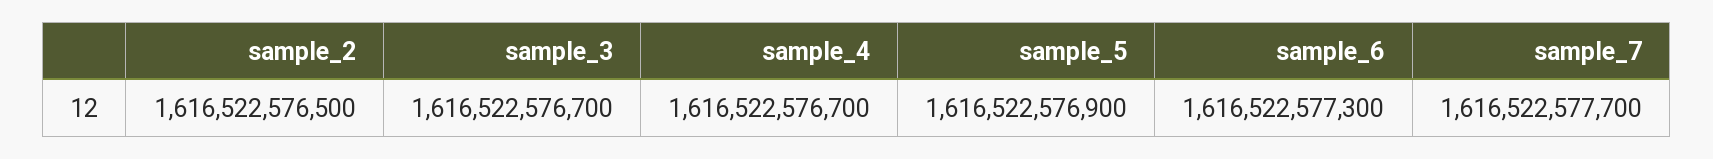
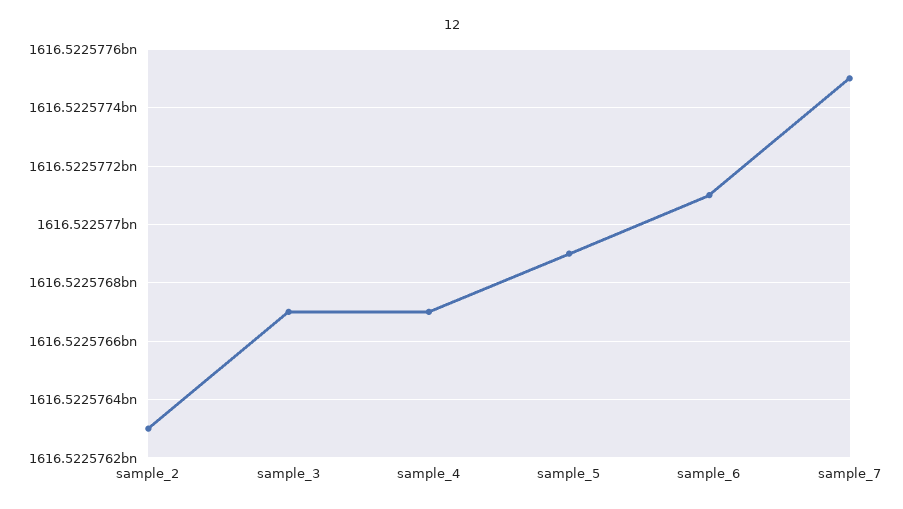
sample_2: 1616522576500 -> 1616522576300
sample_6: 1616522577300 -> 1616522577100
sample_7: 1616522577700 -> 1616522577500

